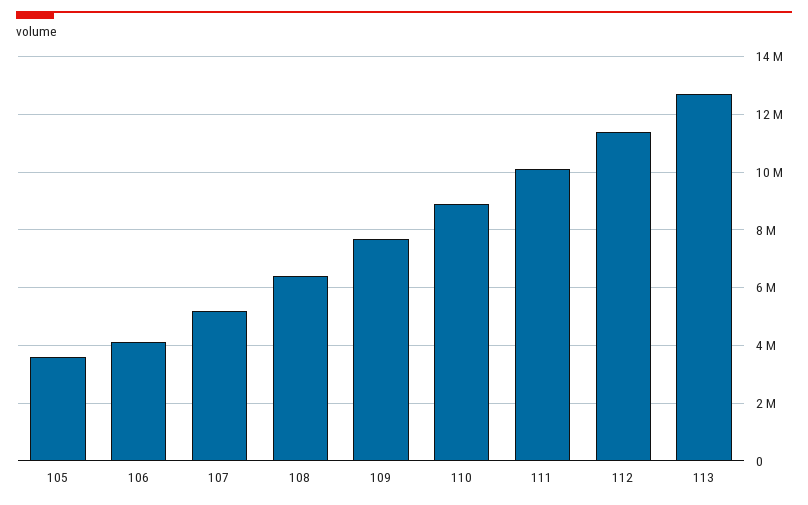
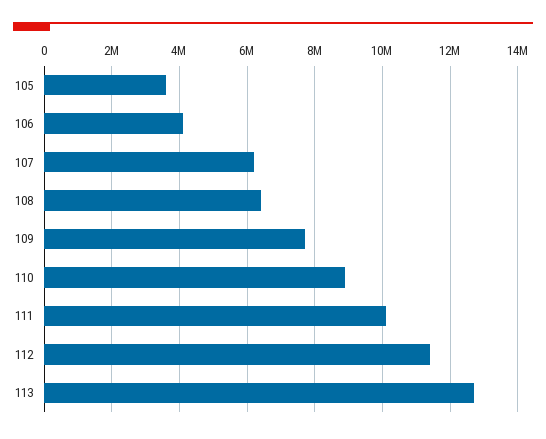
107: 5250000 -> 6200000

